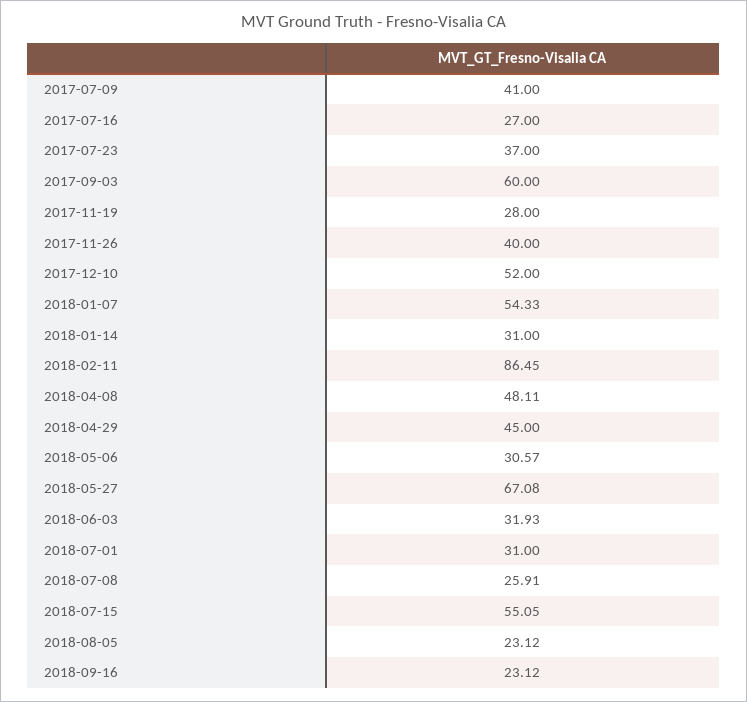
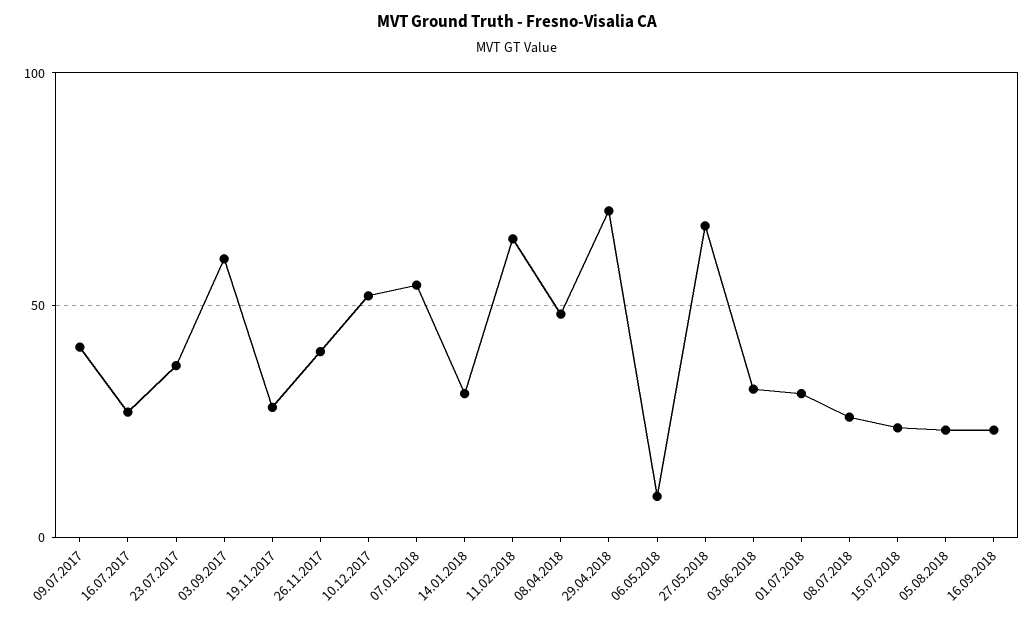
2018-02-11: 86.45 -> 65
2018-04-29: 45 -> 70
2018-05-06: 30.57 -> 10
2018-07-15: 55.05 -> 25

